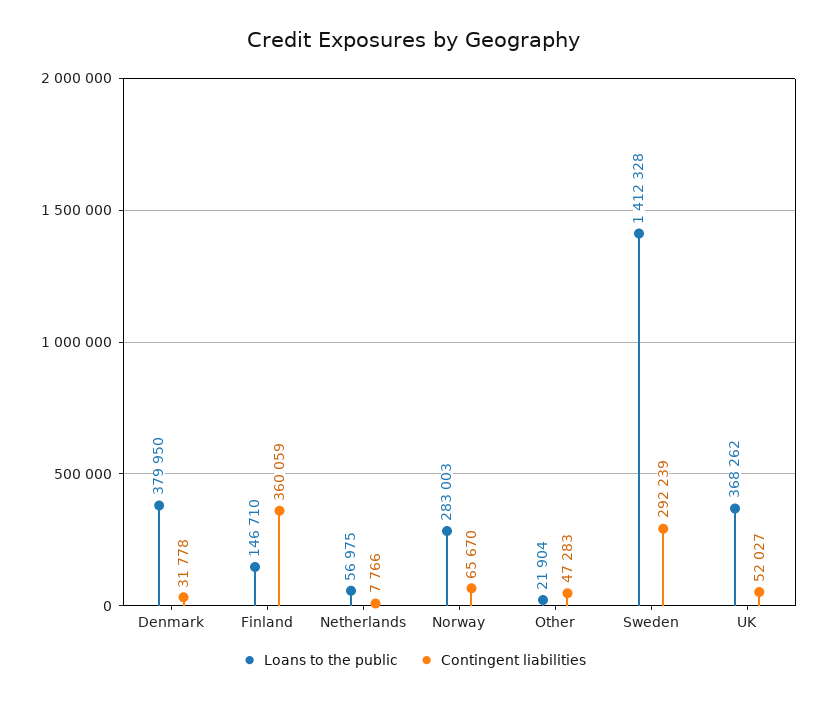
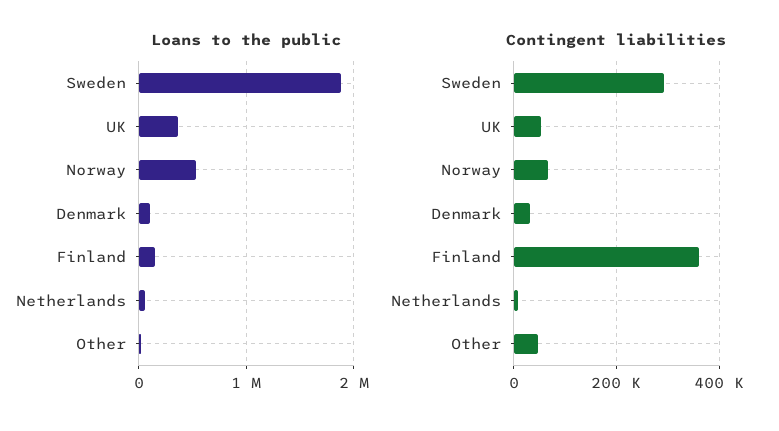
Loans to the public, Denmark: 379950 -> 100000
Loans to the public, Norway: 283003 -> 500000
Loans to the public, Sweden: 1412328 -> 1900000

